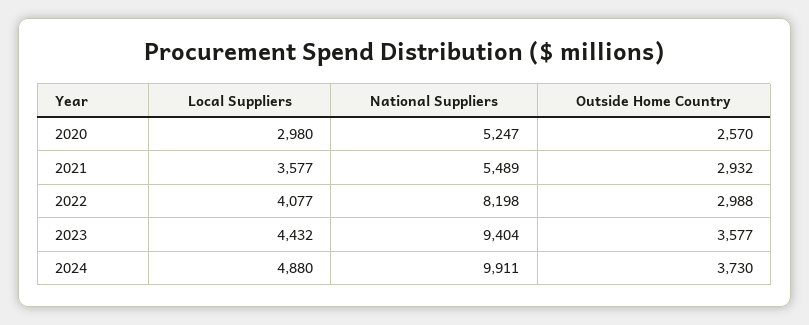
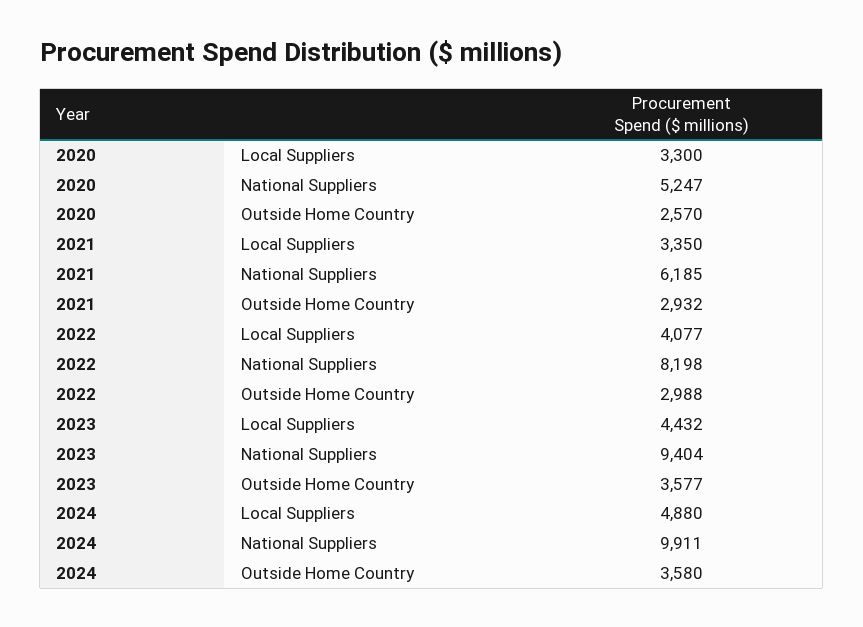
Local Suppliers, 2020: 2980 -> 3300
Local Suppliers, 2021: 3577 -> 3350
National Suppliers, 2021: 5489 -> 6185
Outside Home Country, 2024: 3730 -> 3580

